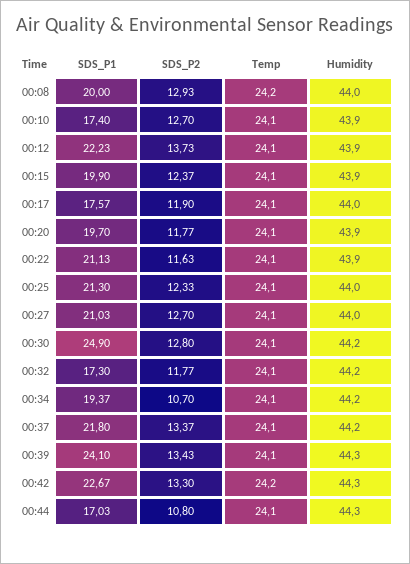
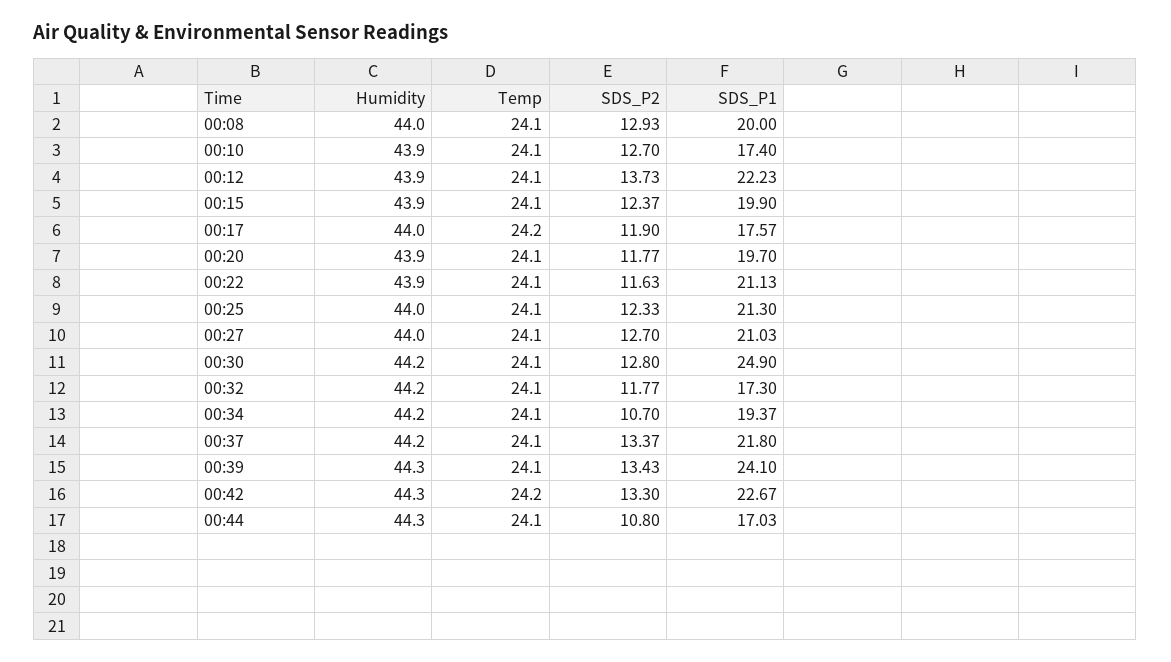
Temp, 00:08: 24.2 -> 24.1
Temp, 00:17: 24.1 -> 24.2

